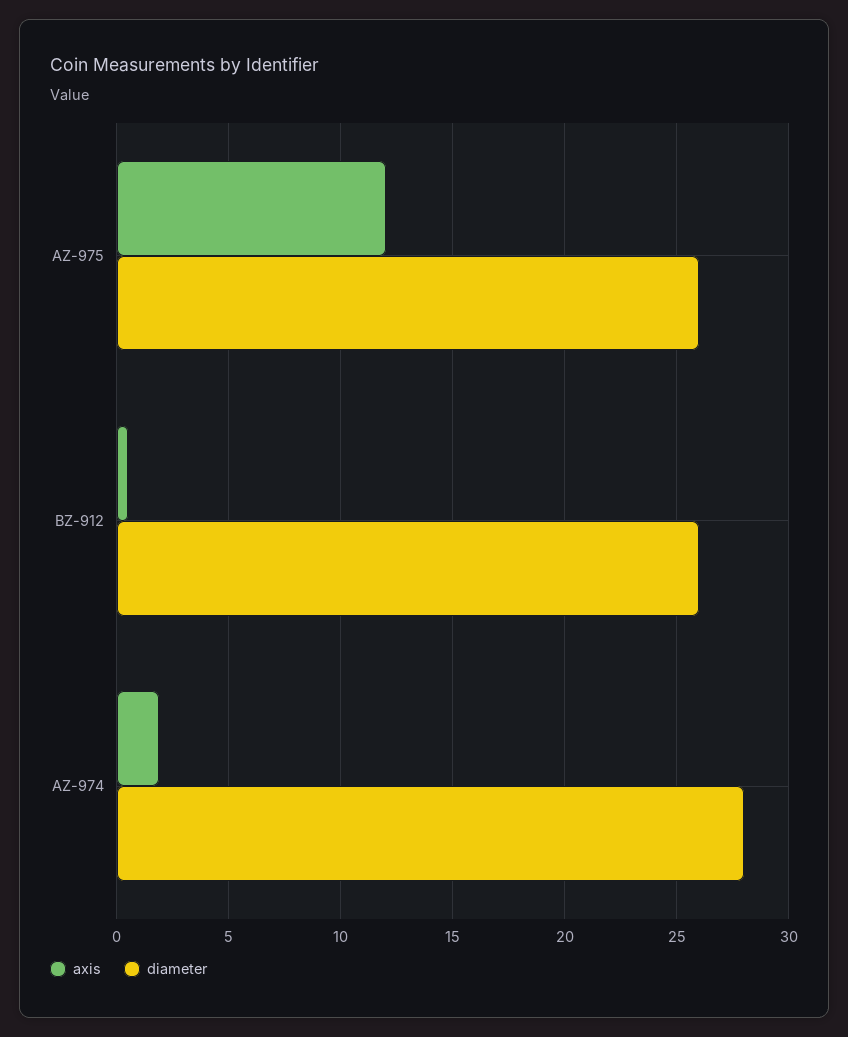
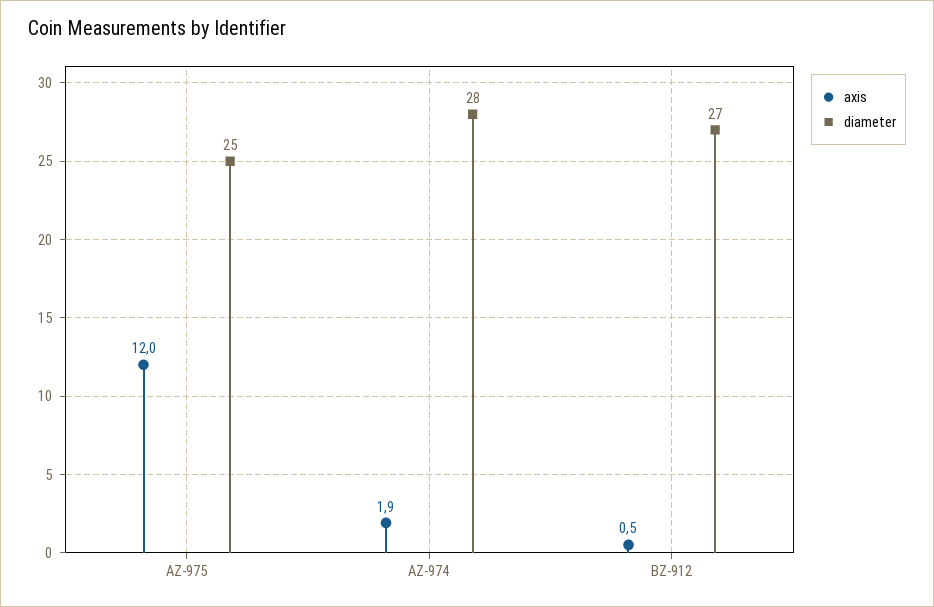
diameter, AZ-975: 26 -> 25
diameter, BZ-912: 26 -> 27

